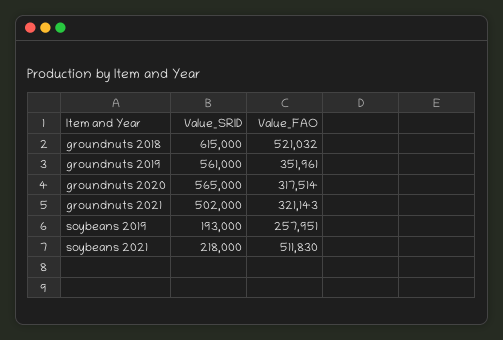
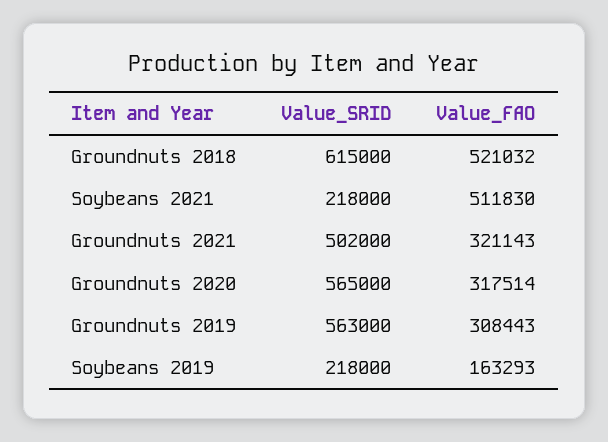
Value_SRID, groundnuts 2019: 561000 -> 563000
Value_FAO, groundnuts 2019: 351961 -> 308443
Value_SRID, soybeans 2019: 193000 -> 218000
Value_FAO, soybeans 2019: 257951 -> 163293

